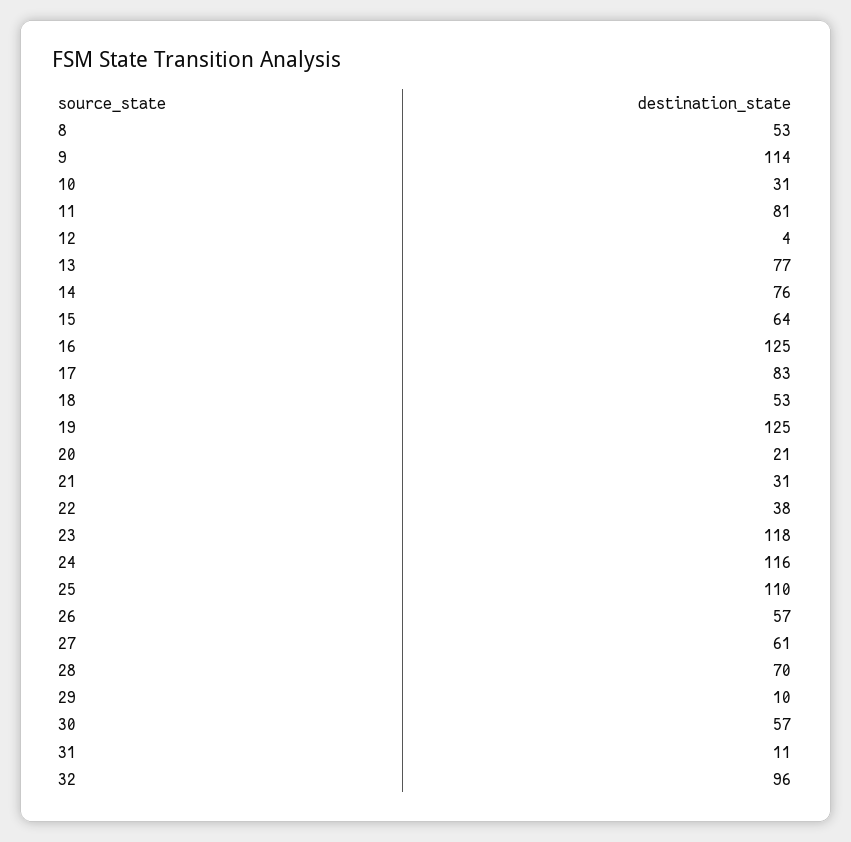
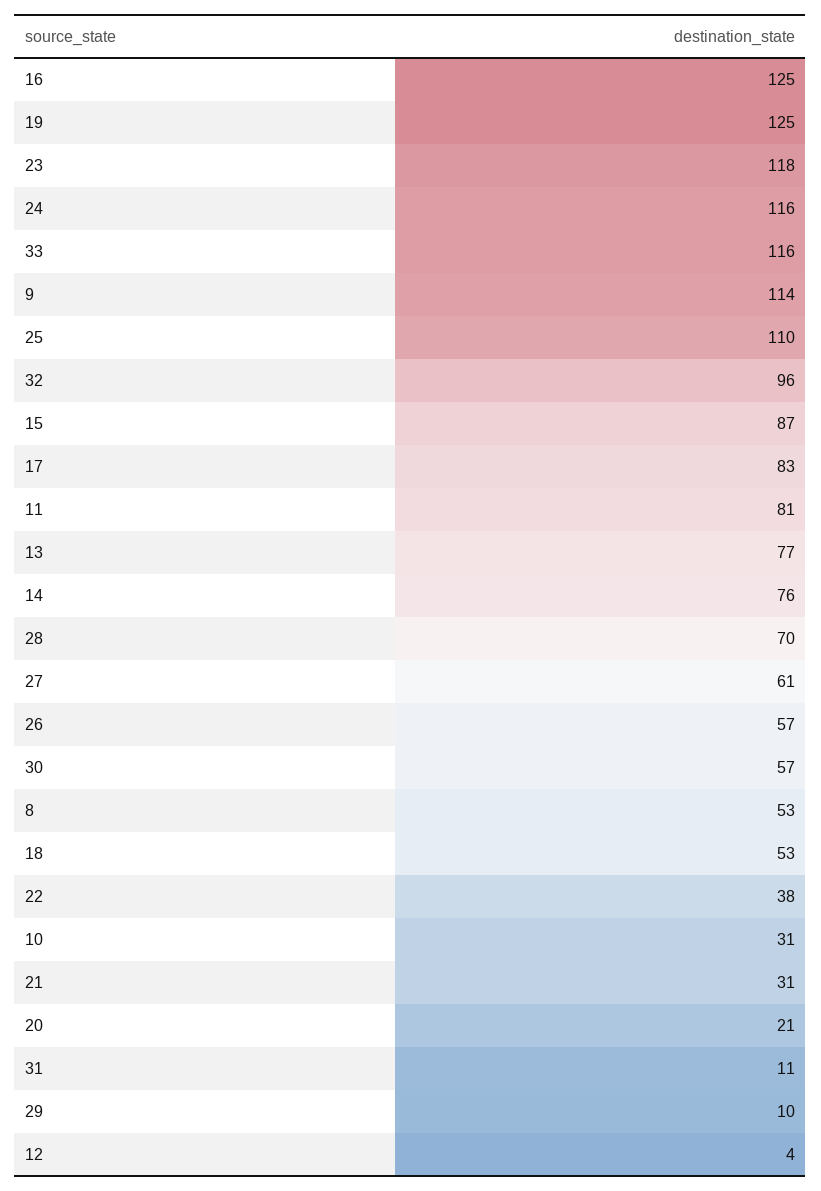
15: 64 -> 87
33: none -> 116

